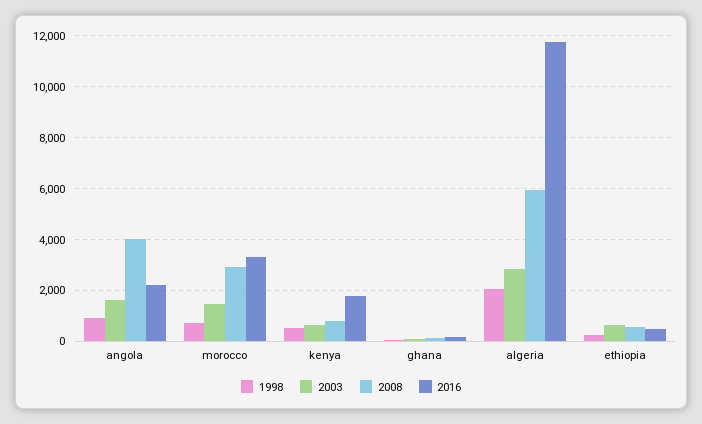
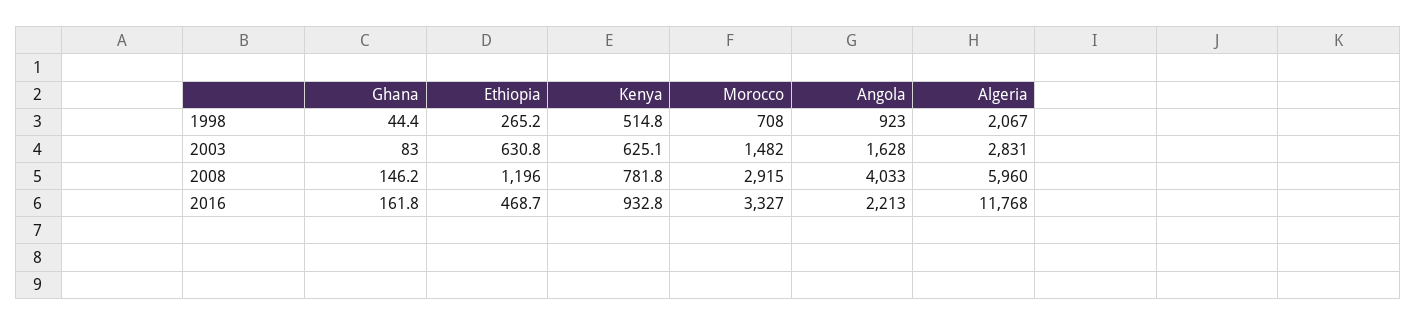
2016, kenya: 1750 -> 932.8
2008, ethiopia: 500 -> 1196

